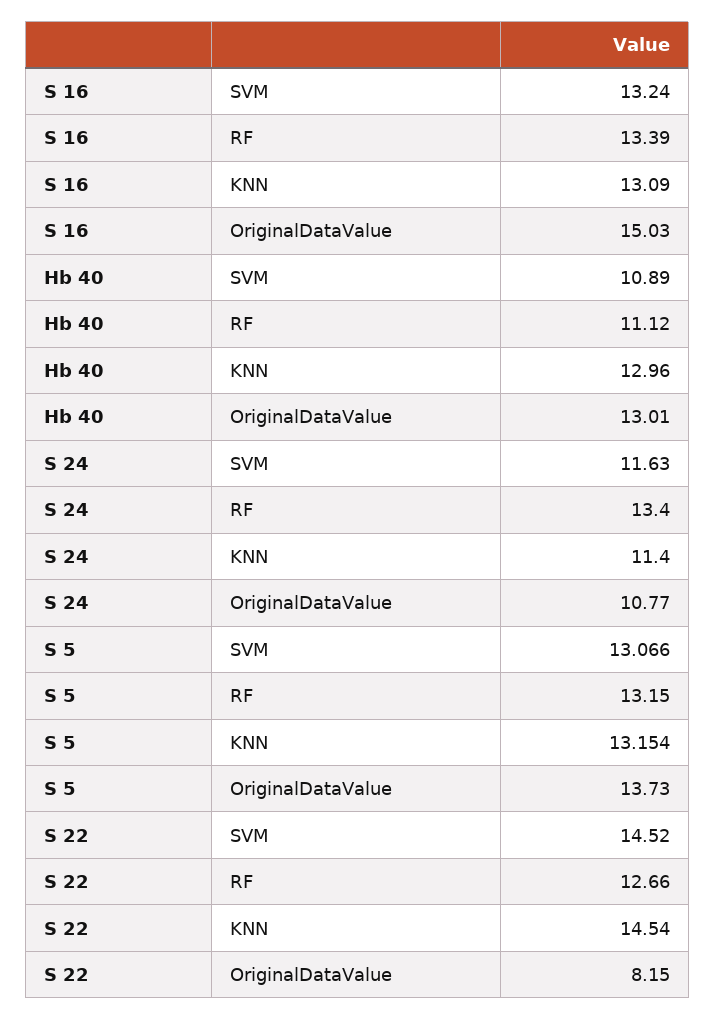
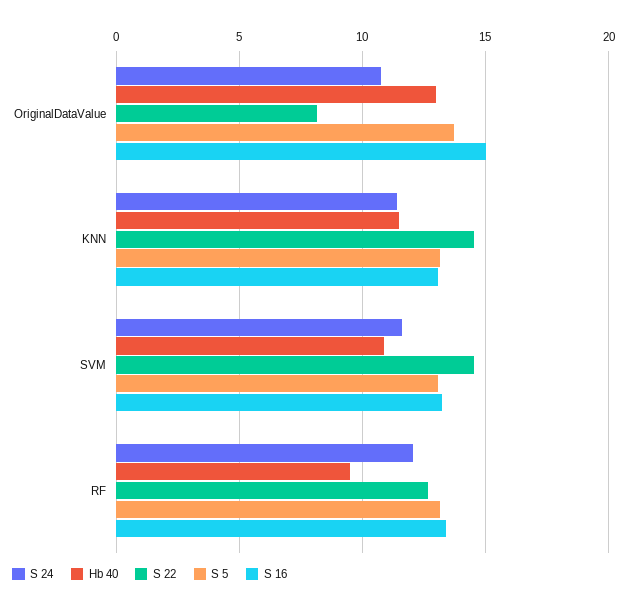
Hb 40, RF: 11.12 -> 9.5
Hb 40, KNN: 12.96 -> 11.5
S 24, RF: 13.4 -> 12

